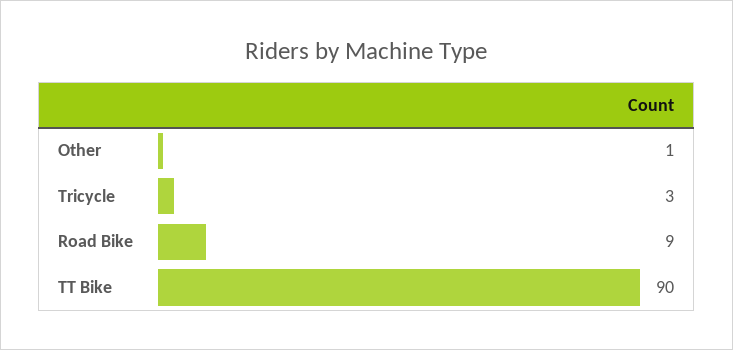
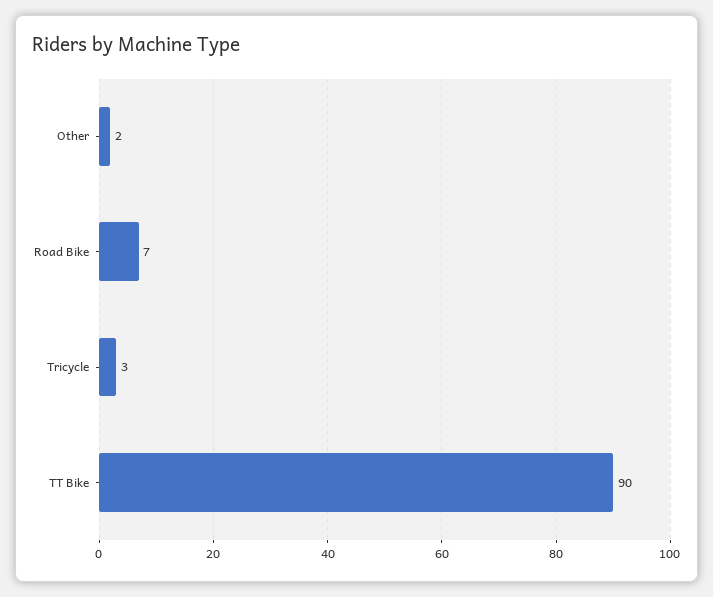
Other: 1 -> 2
Road Bike: 9 -> 7

